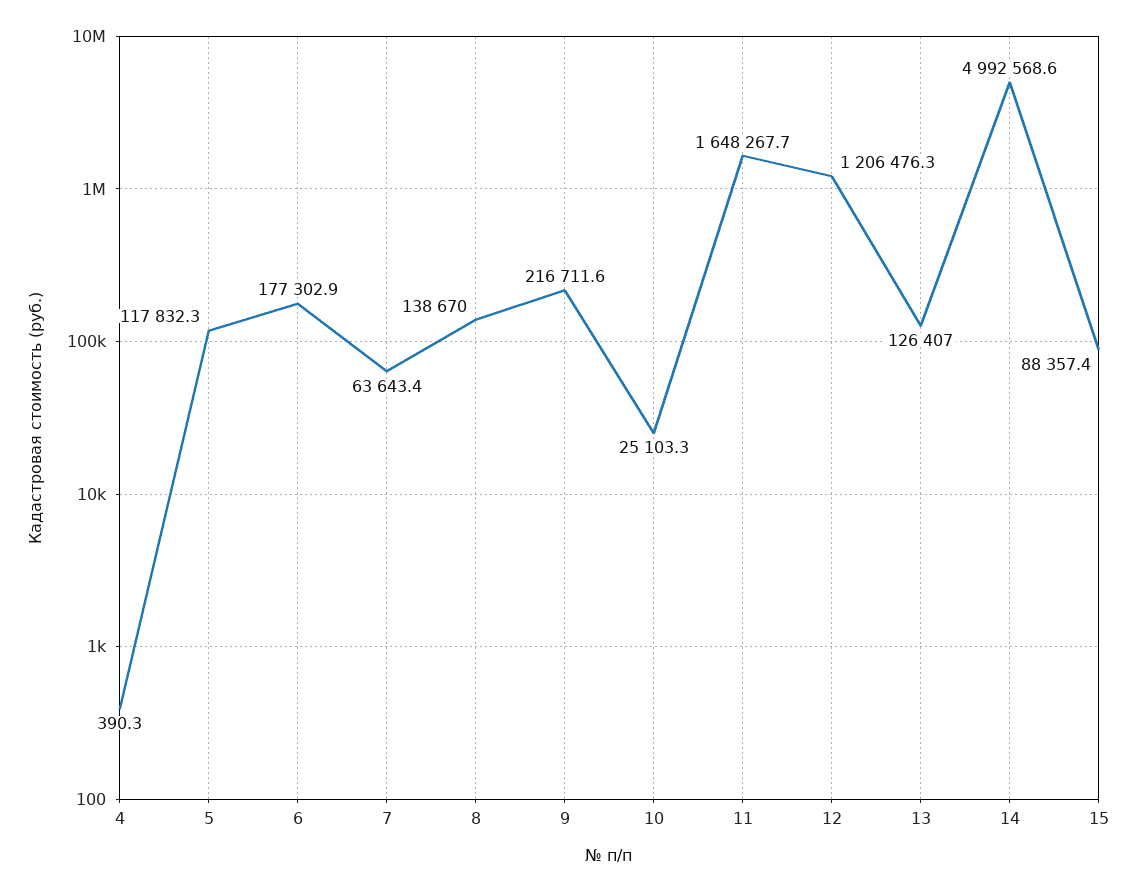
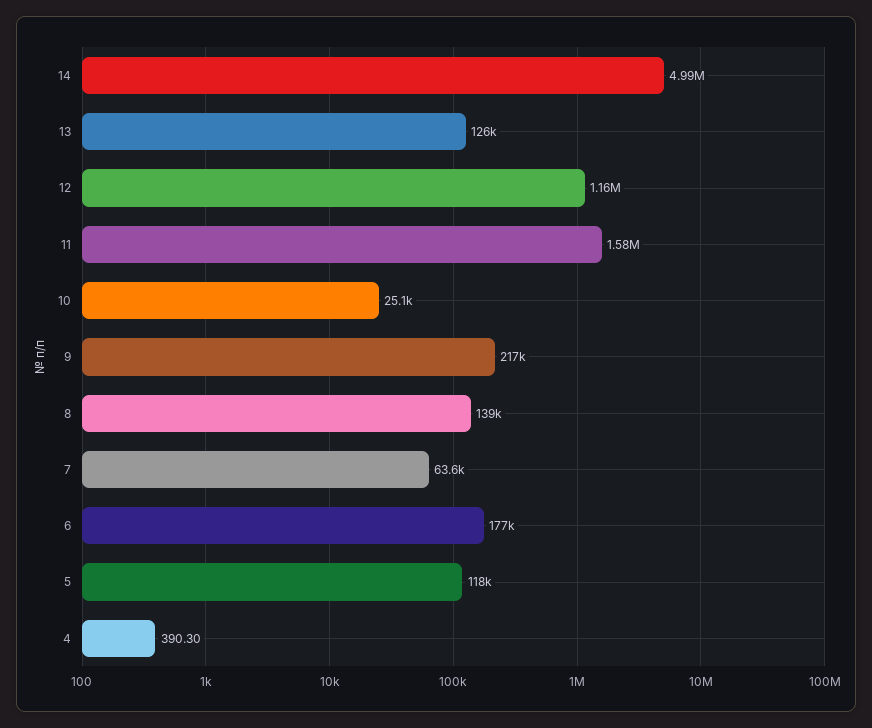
11: 1648267.7 -> 1580000
12: 1206476.3 -> 1160000
15: 88357.4 -> none

